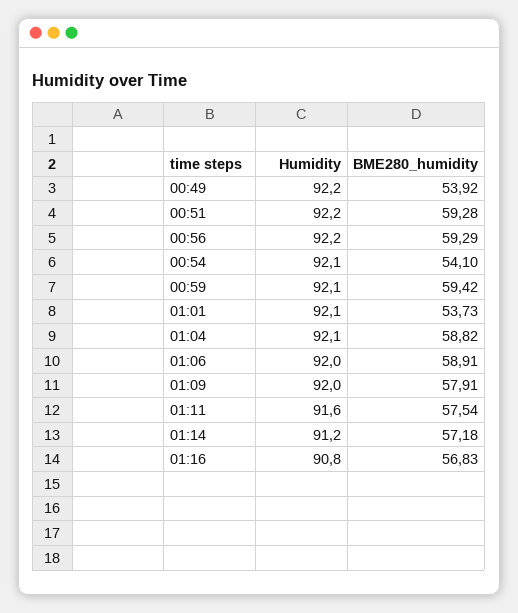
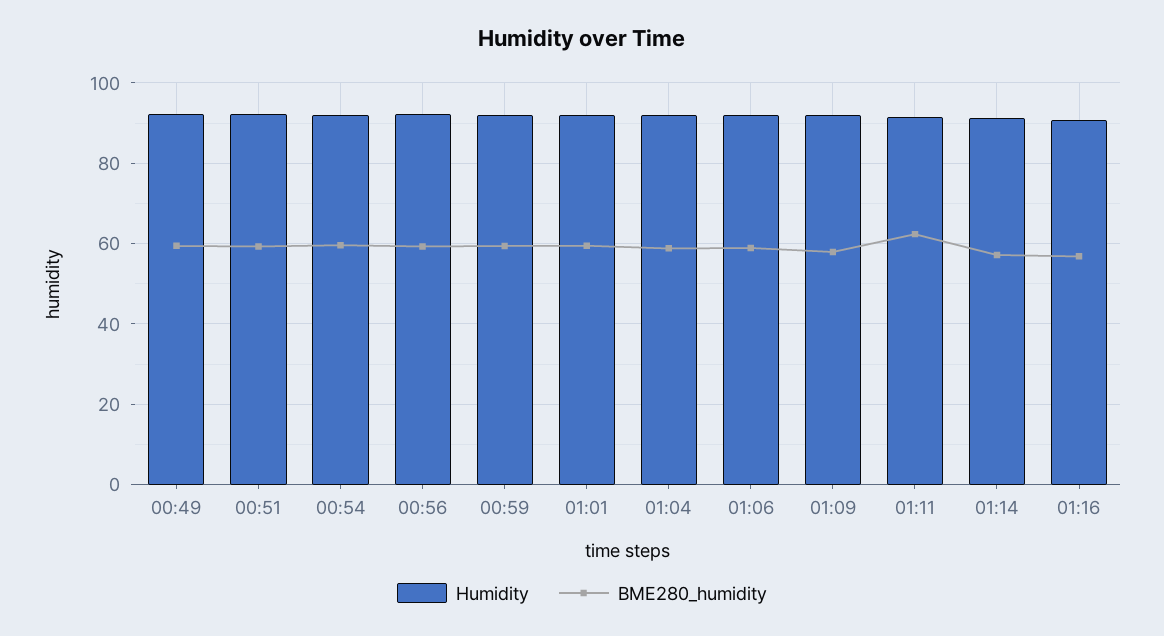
BME280_humidity, 00:49: 53.92 -> 60
BME280_humidity, 00:54: 54.1 -> 60
BME280_humidity, 01:01: 53.73 -> 60
BME280_humidity, 01:11: 57.54 -> 62

